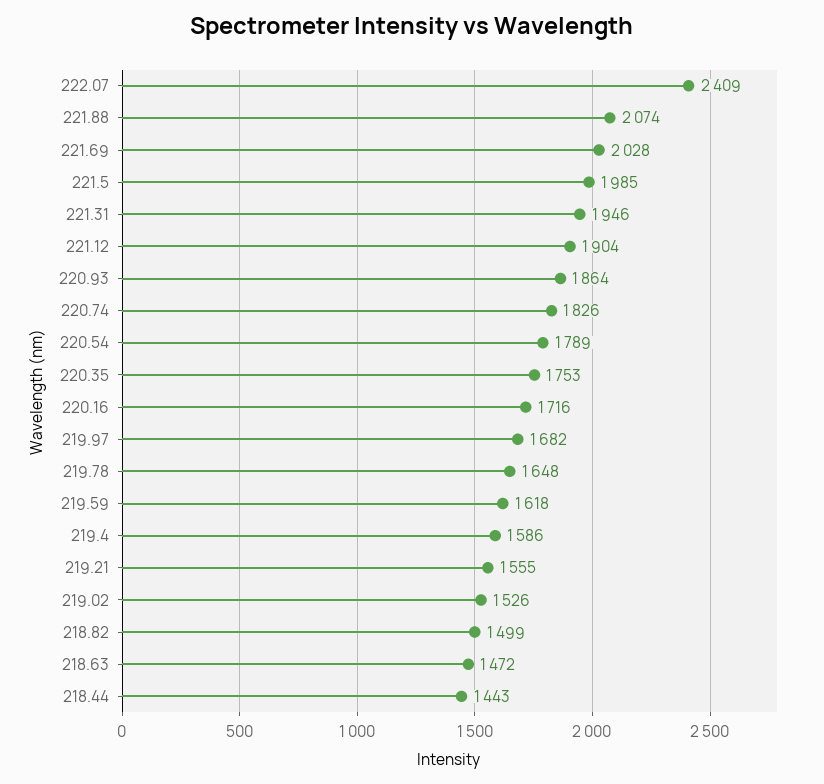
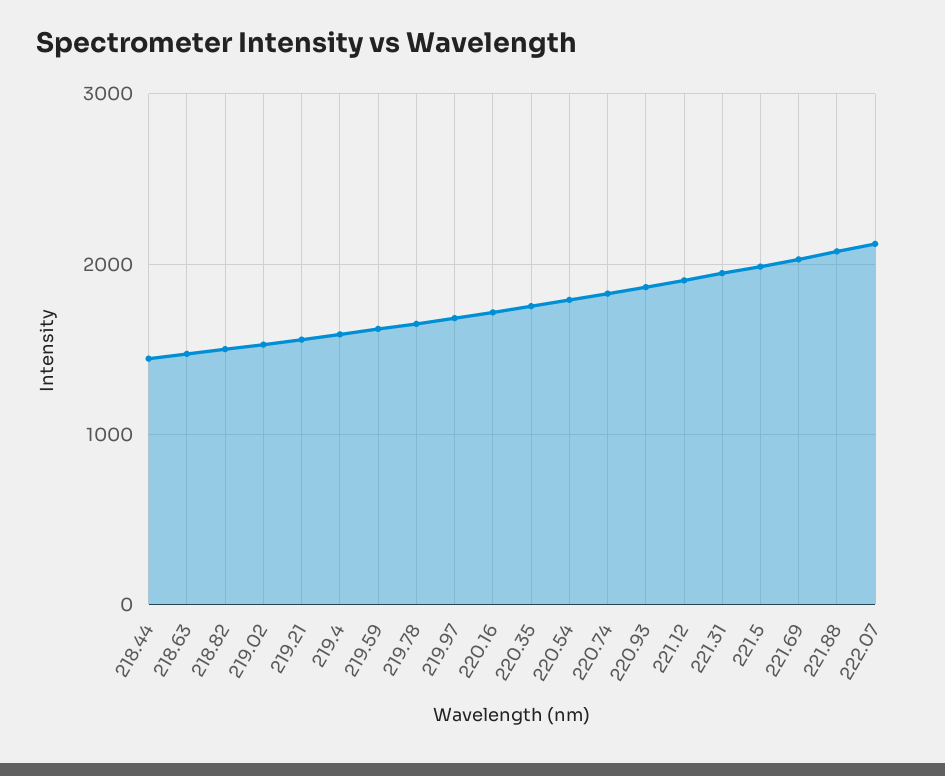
222.07: 2409 -> 2100

